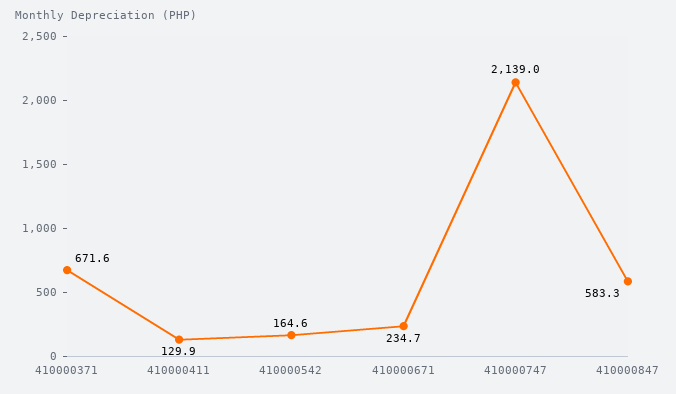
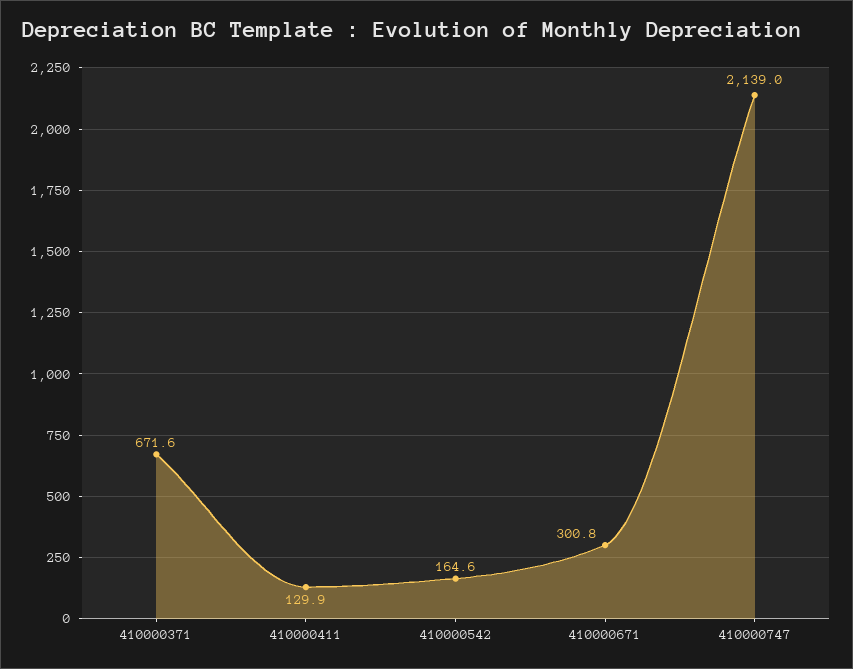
410000671: 234.7 -> 300.8
410000847: 583.3 -> none

